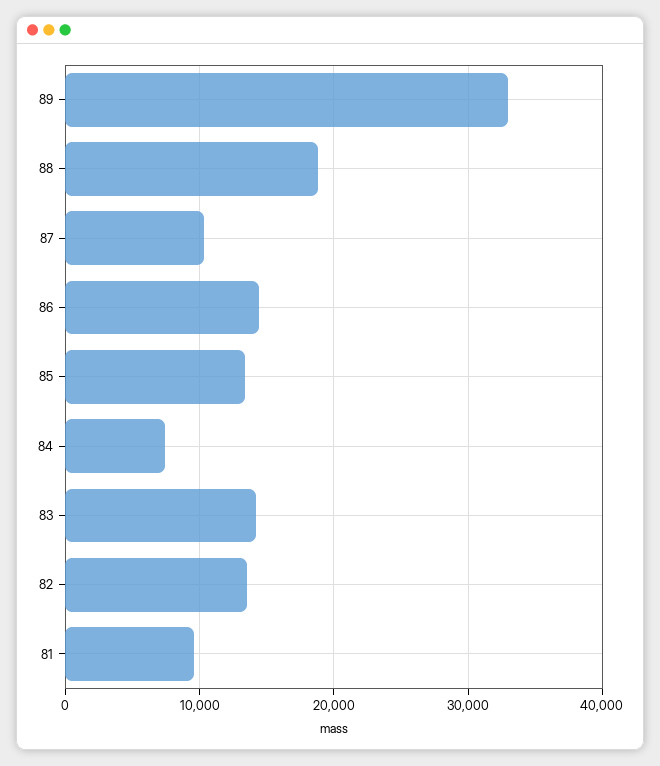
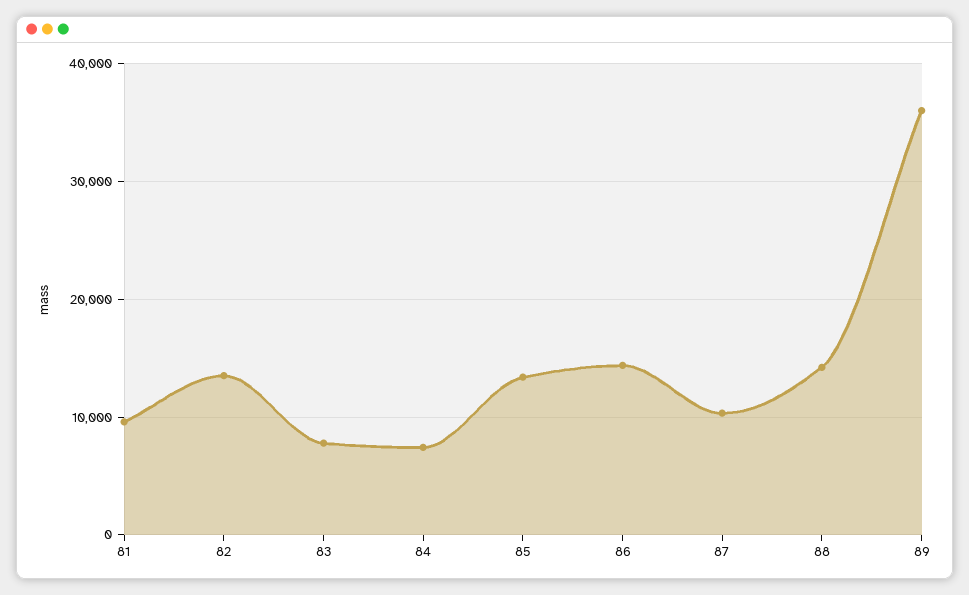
89: 33000 -> 36000
88: 19000 -> 14000
83: 14000 -> 8000

